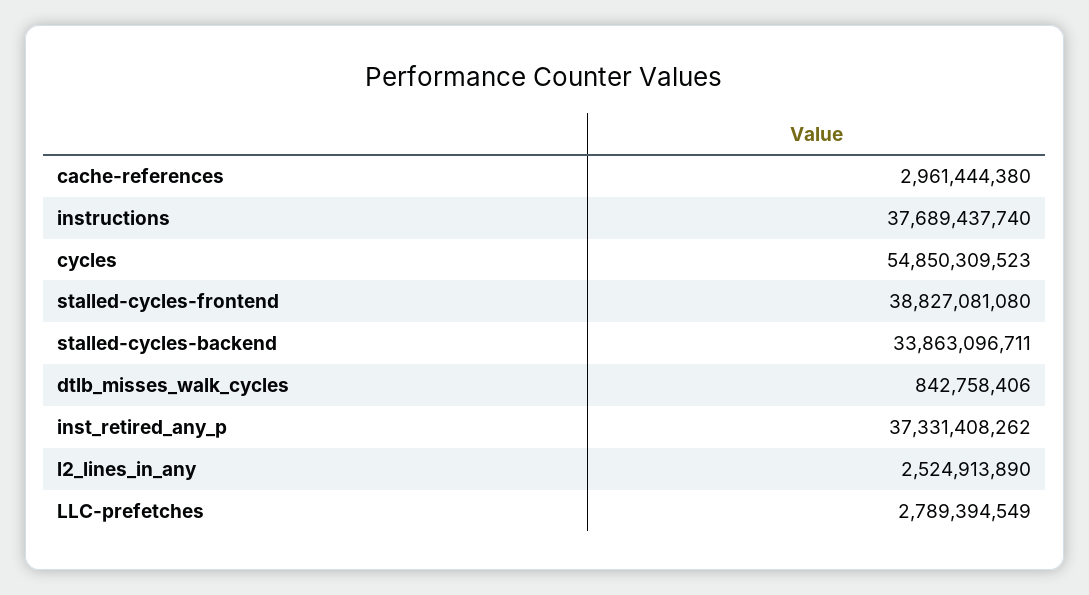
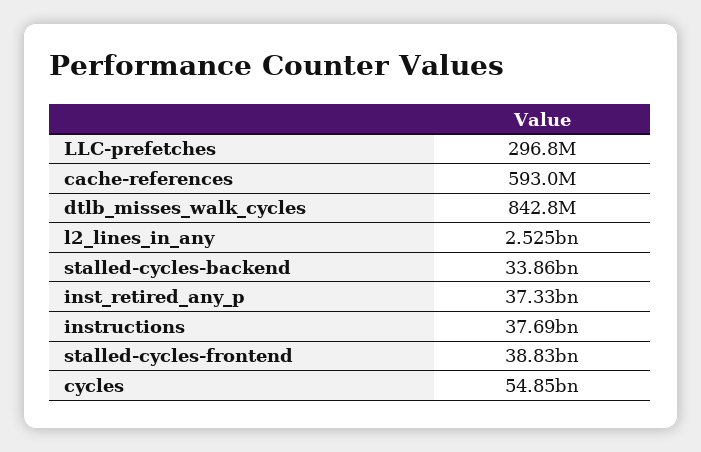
cache-references: 2961444380 -> 593000000
LLC-prefetches: 2789394549 -> 296800000

